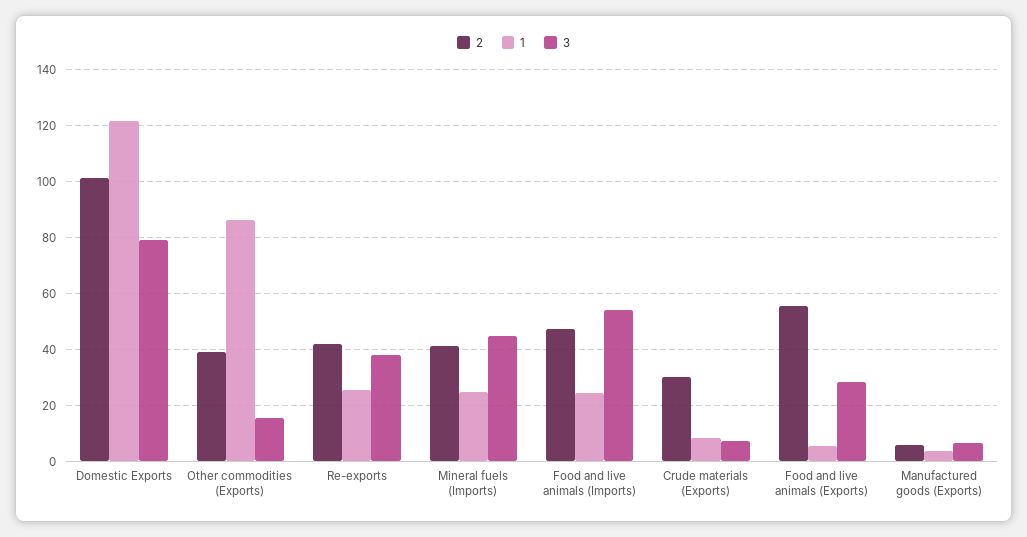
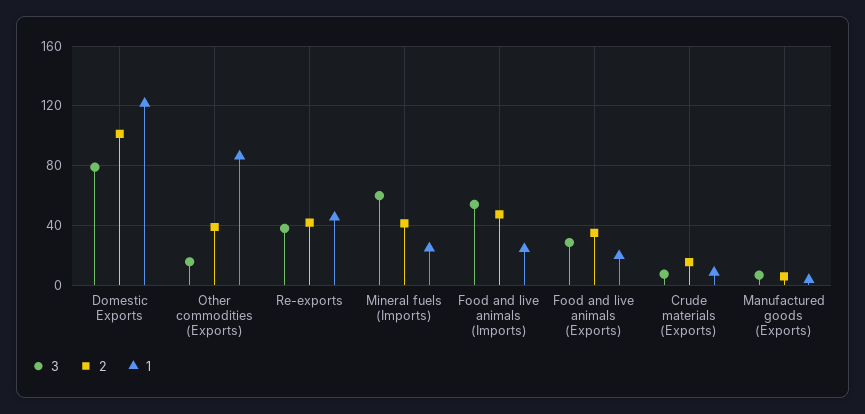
1, Re-exports: 25 -> 45
3, Mineral fuels (Imports): 45 -> 60
2, Crude materials (Exports): 30 -> 15
2, Food and live animals (Exports): 55 -> 35
1, Food and live animals (Exports): 5 -> 20

